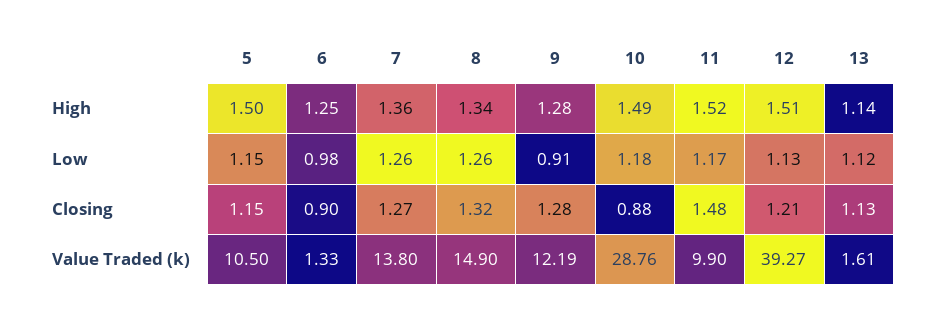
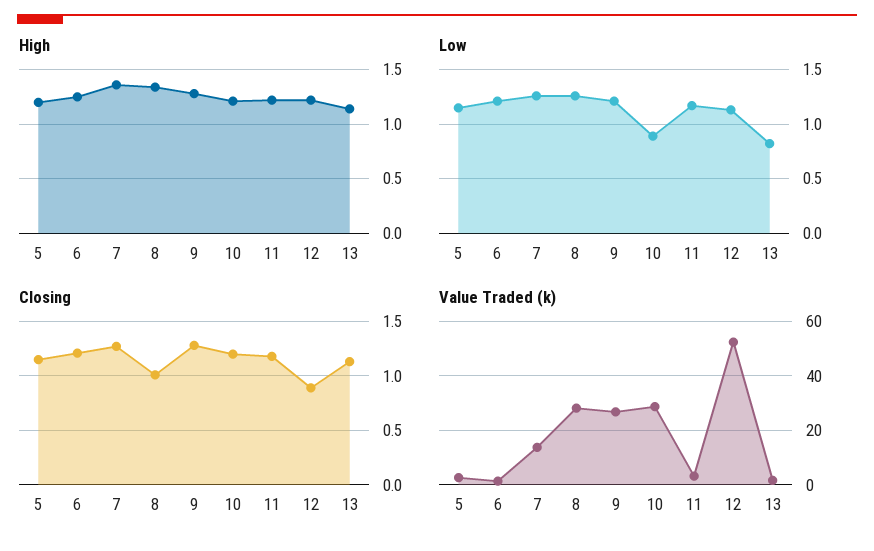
High, 5: 1.5 -> 1.2
High, 10: 1.49 -> 1.2
High, 11: 1.52 -> 1.2
High, 12: 1.51 -> 1.2
Low, 6: 0.98 -> 1.2
Low, 9: 0.91 -> 1.2
Low, 10: 1.18 -> 0.9
Low, 13: 1.12 -> 0.8
Closing, 6: 0.9 -> 1.2
Closing, 8: 1.32 -> 1
Closing, 10: 0.88 -> 1.2
Closing, 11: 1.48 -> 1.2
Closing, 12: 1.21 -> 0.9
Value Traded (k), 5: 10.5 -> 2.5
Value Traded (k), 8: 14.9 -> 27.5
Value Traded (k), 9: 12.19 -> 27.5
Value Traded (k), 11: 9.9 -> 2.5
Value Traded (k), 12: 39.27 -> 52.5

